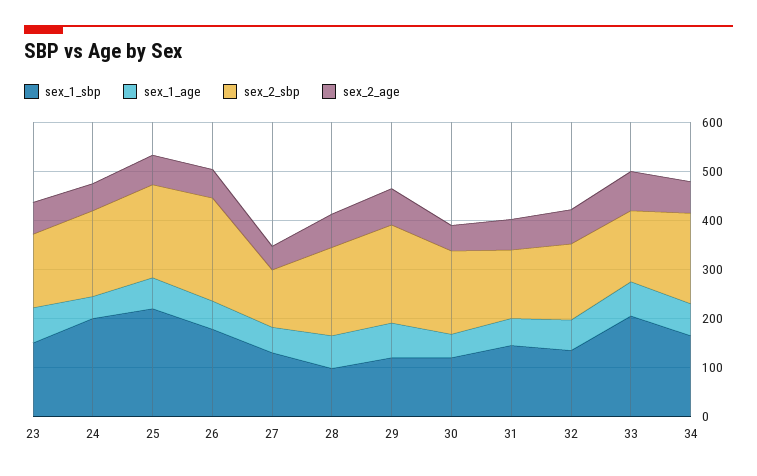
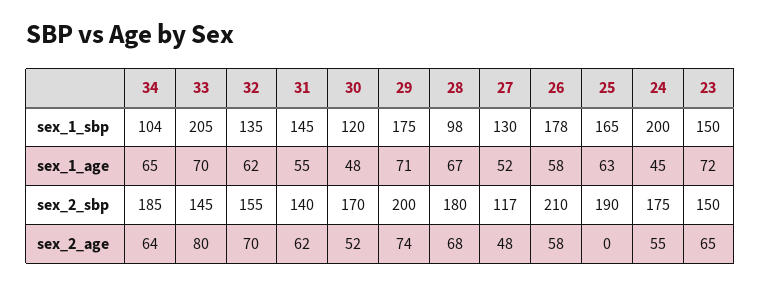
sex_1_sbp, 25: 220 -> 165
sex_2_age, 25: 60 -> 0
sex_1_sbp, 29: 120 -> 175
sex_1_sbp, 34: 160 -> 104

